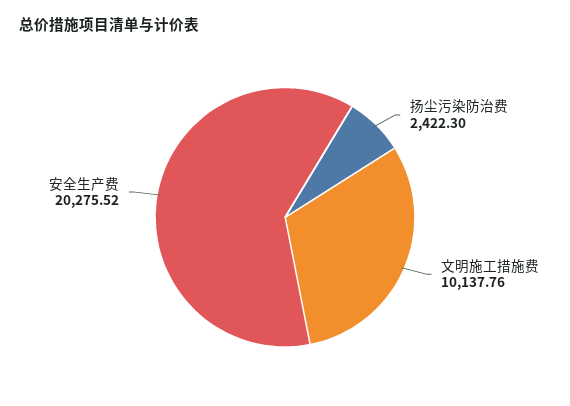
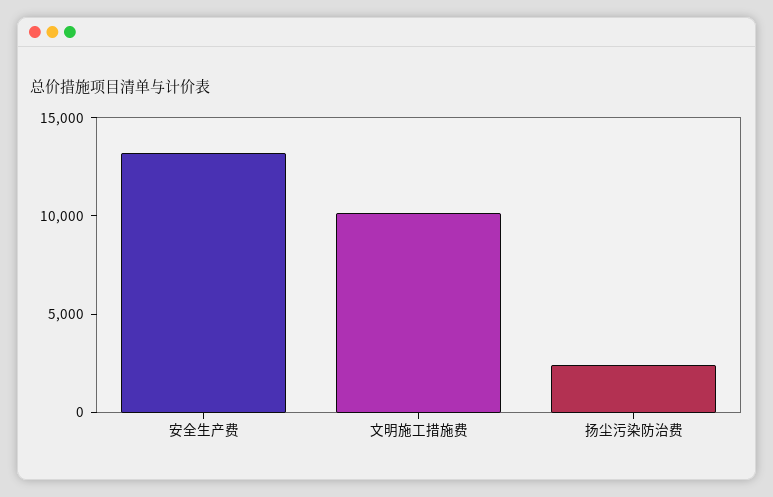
安全生产费: 20275.52 -> 13000

